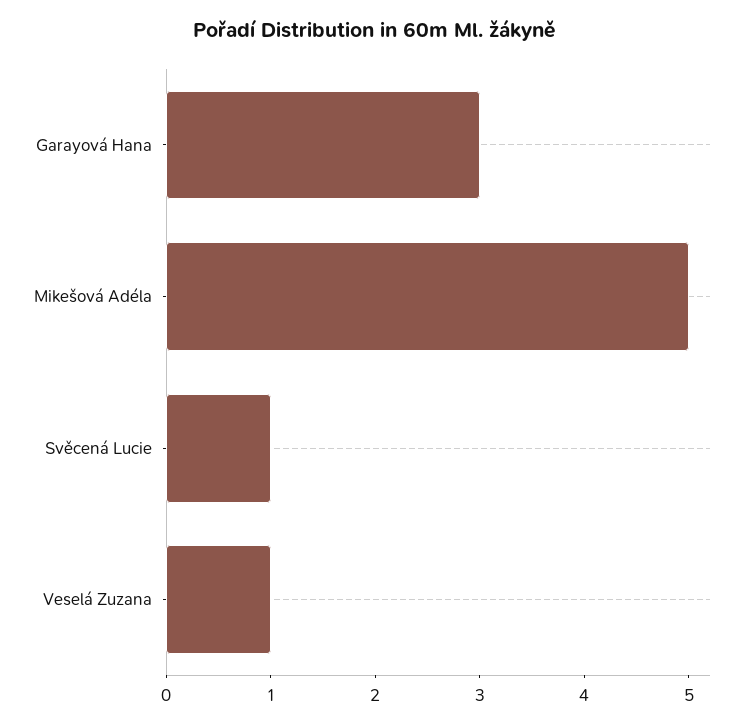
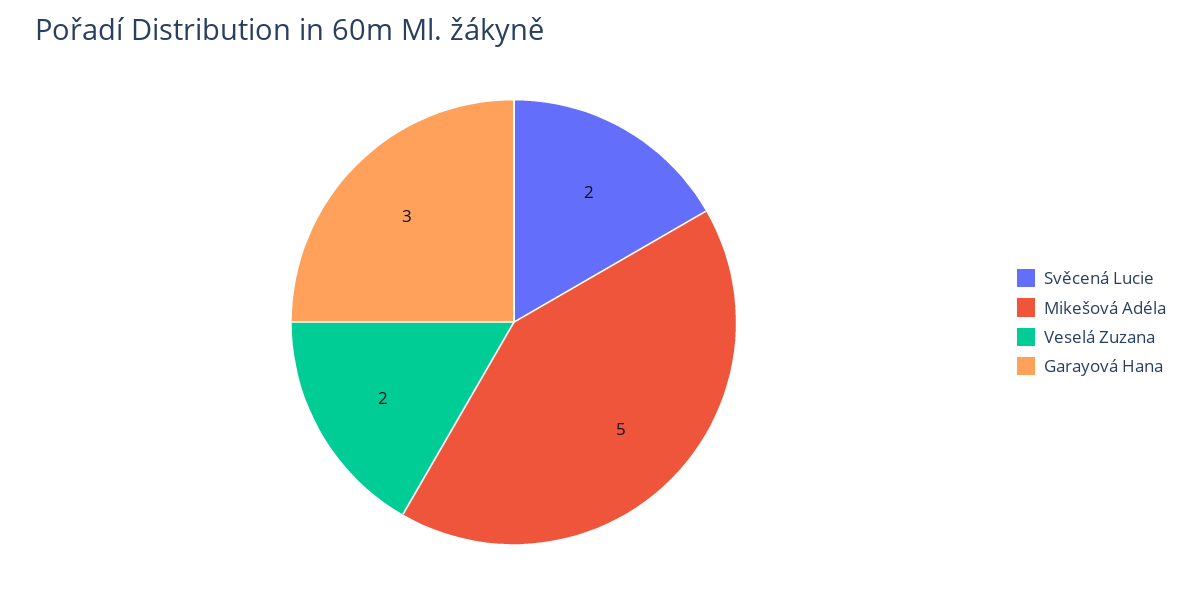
Svěcená Lucie: 1 -> 2
Veselá Zuzana: 1 -> 2

